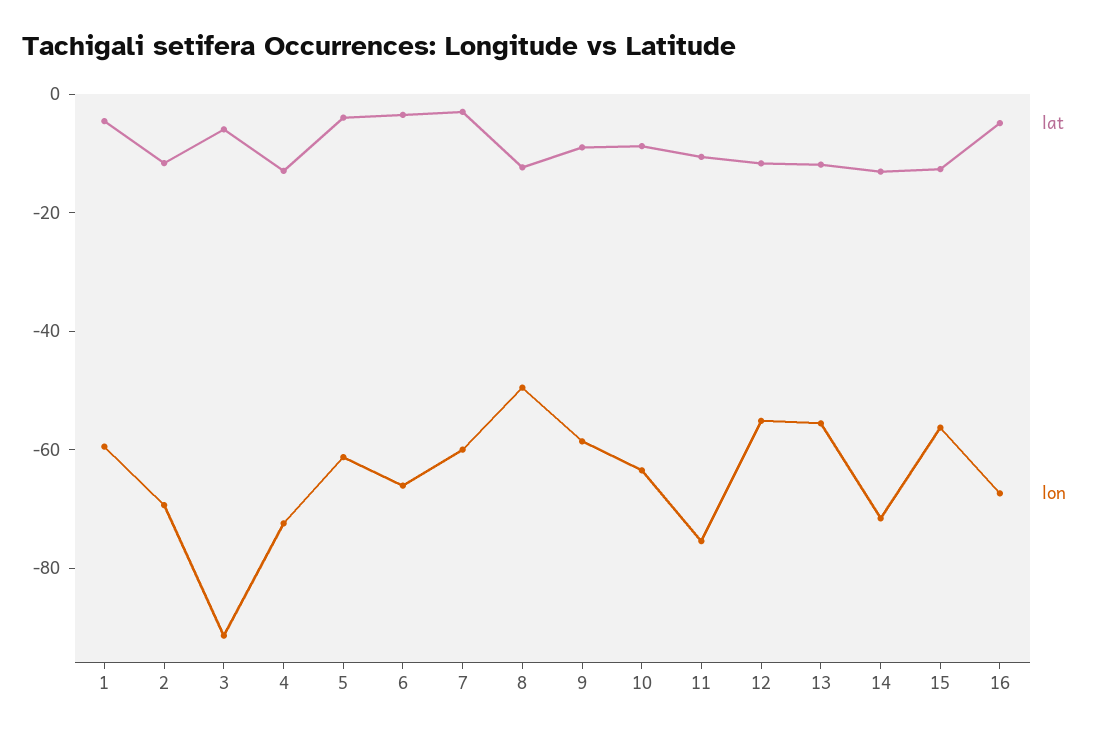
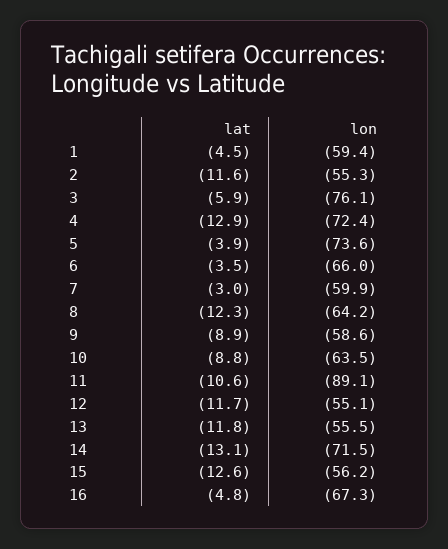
lon, 2: -70 -> -55.3
lon, 3: -90 -> -76.1
lon, 5: -60 -> -73.6
lon, 8: -50 -> -64.2
lon, 11: -75 -> -89.1

